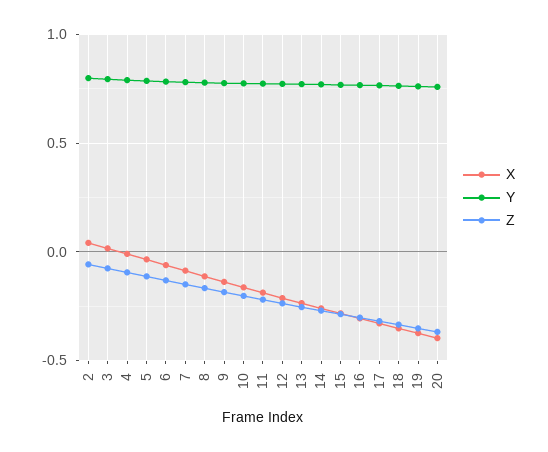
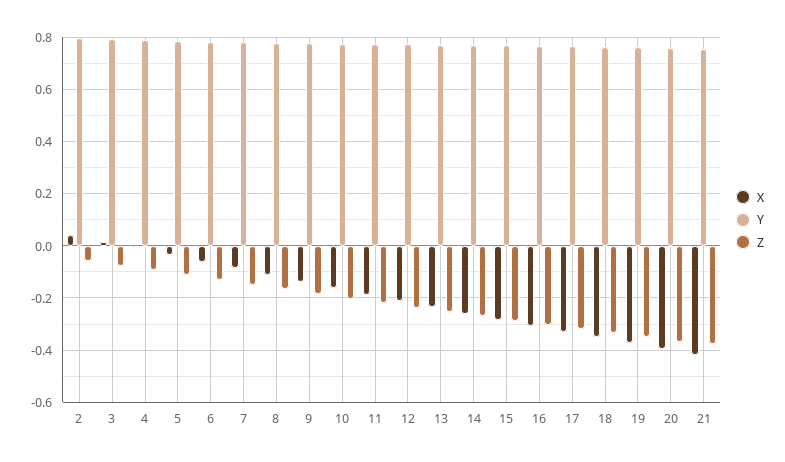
X, 21: none -> -0.425
Y, 21: none -> 0.75
Z, 21: none -> -0.375

